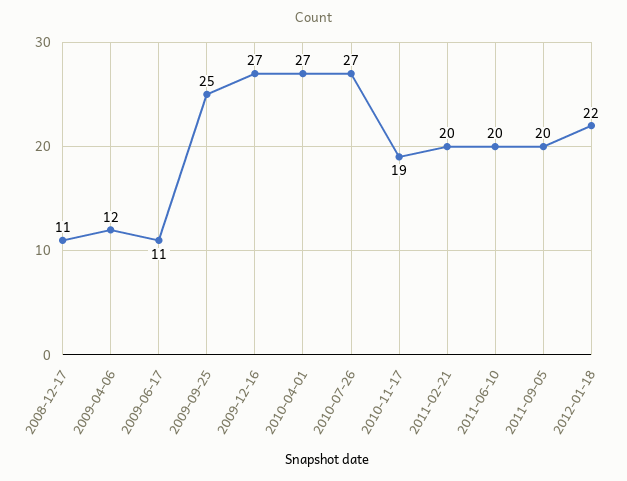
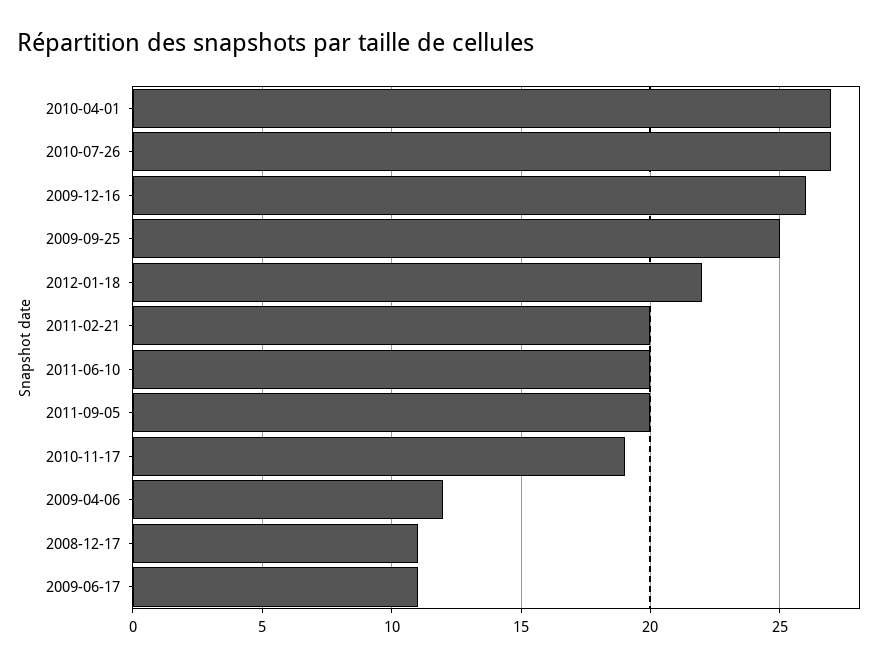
2009-12-16: 27 -> 26

